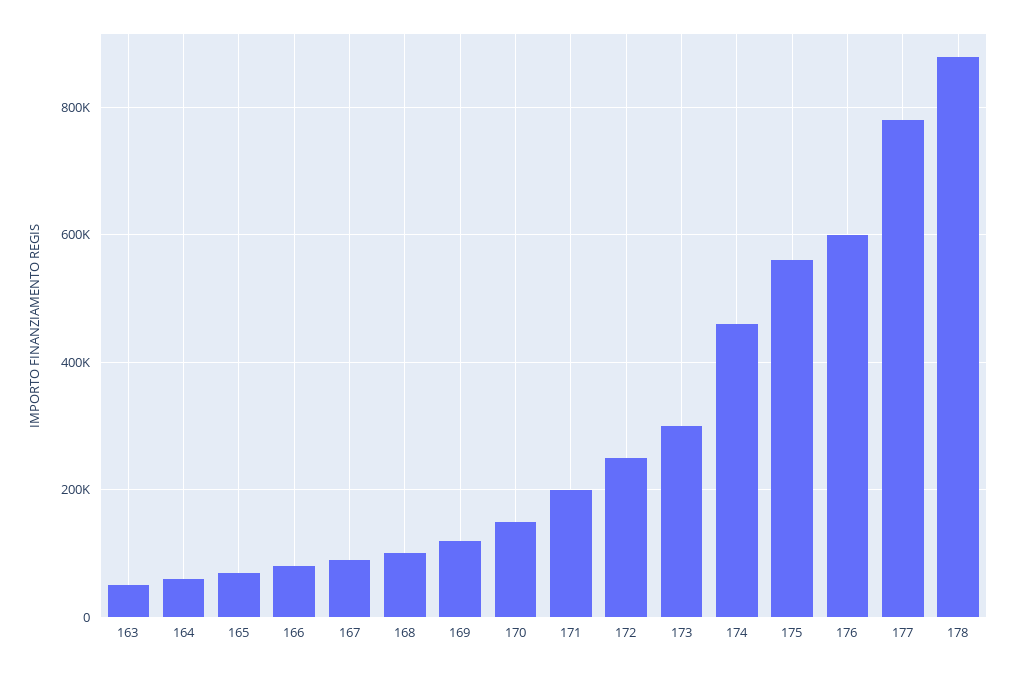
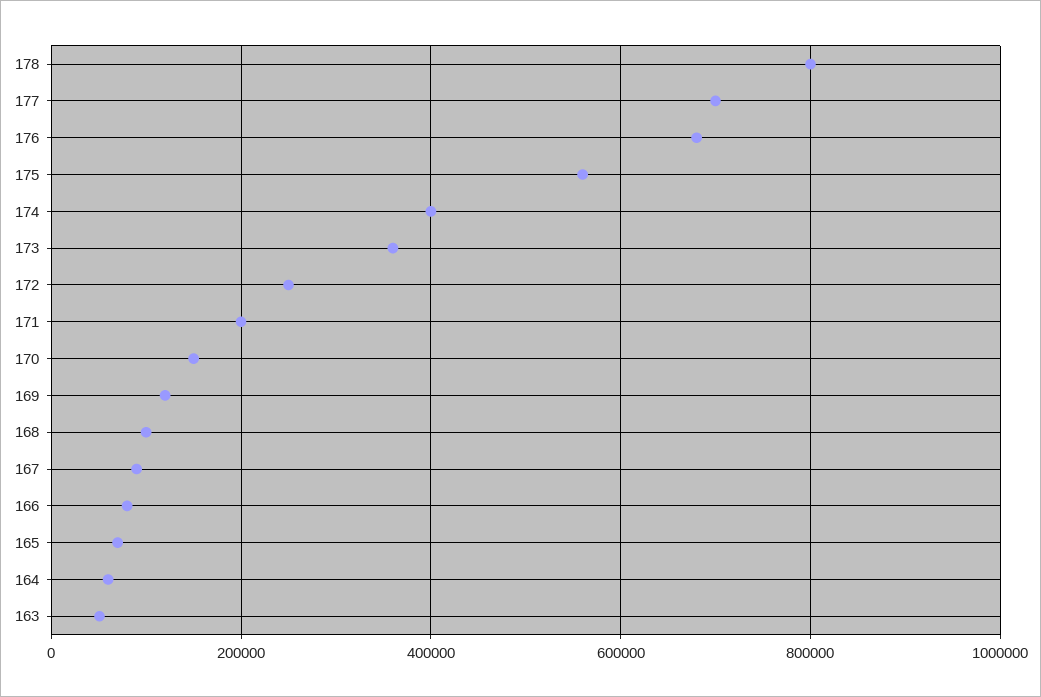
173: 300000 -> 360000
174: 460000 -> 400000
176: 600000 -> 680000
177: 780000 -> 700000
178: 880000 -> 800000

